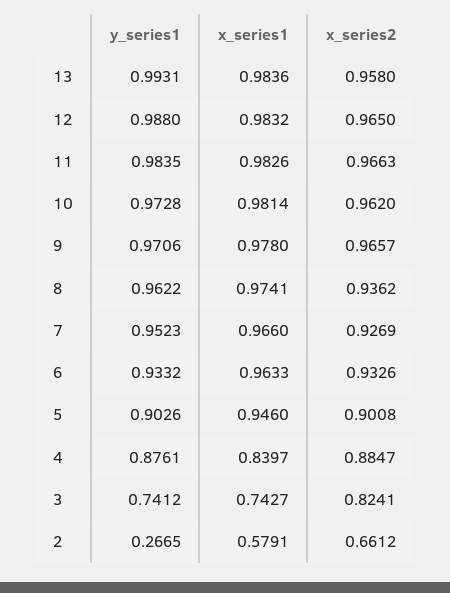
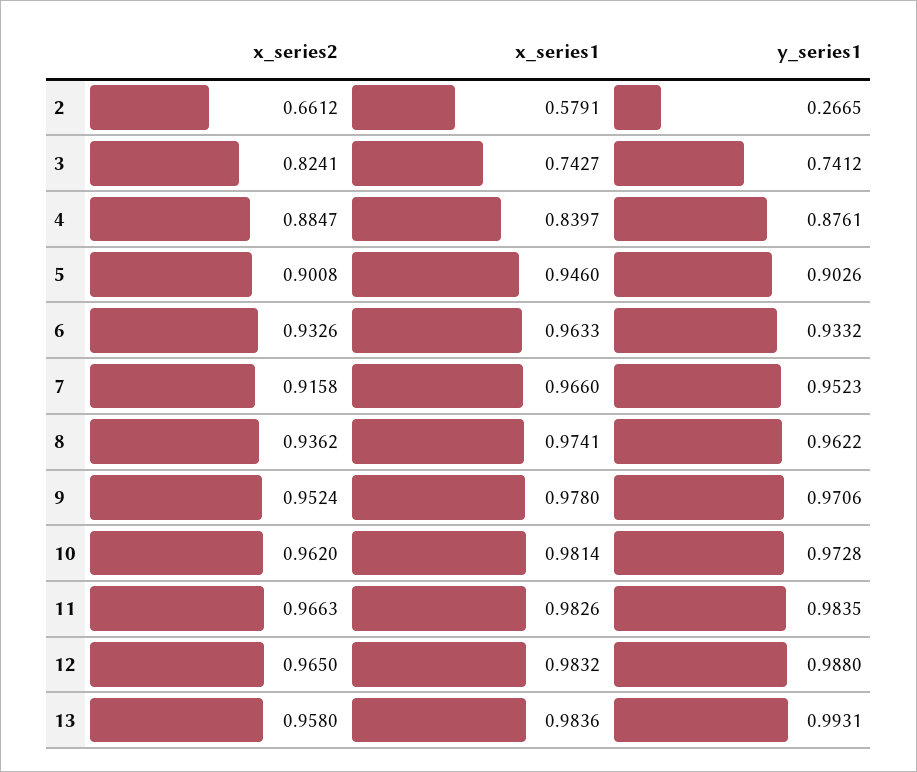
x_series2, 9: 0.9657 -> 0.9524
x_series2, 7: 0.9269 -> 0.9158

